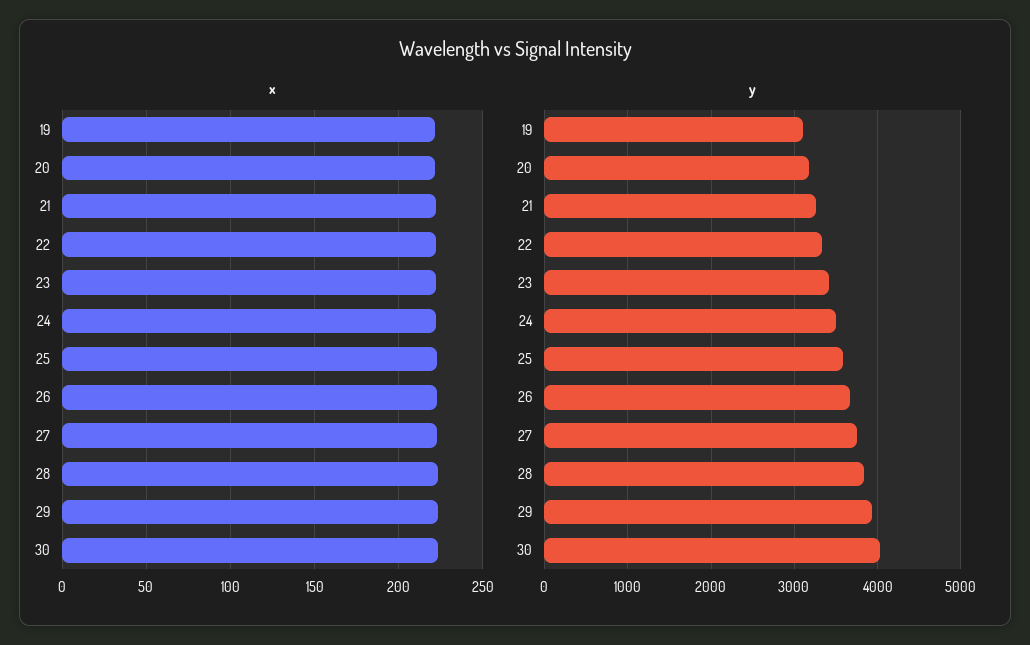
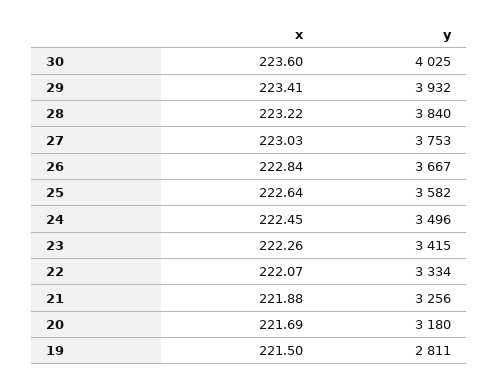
y, 19: 3100 -> 2811

